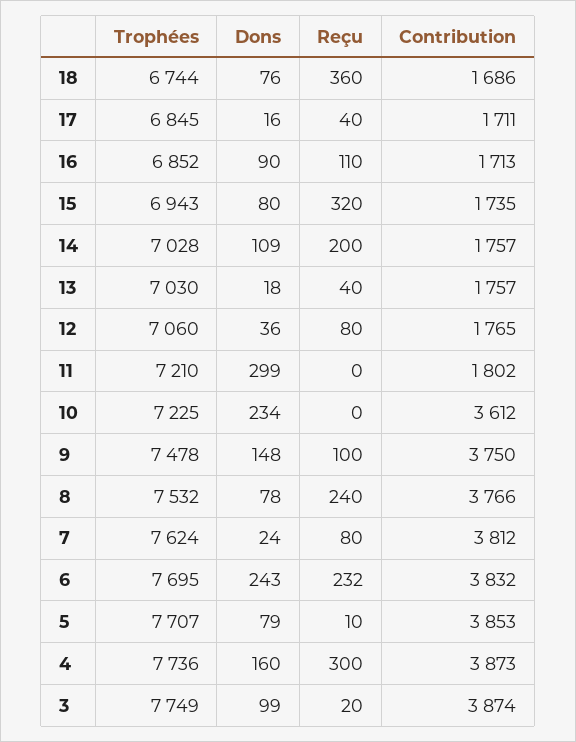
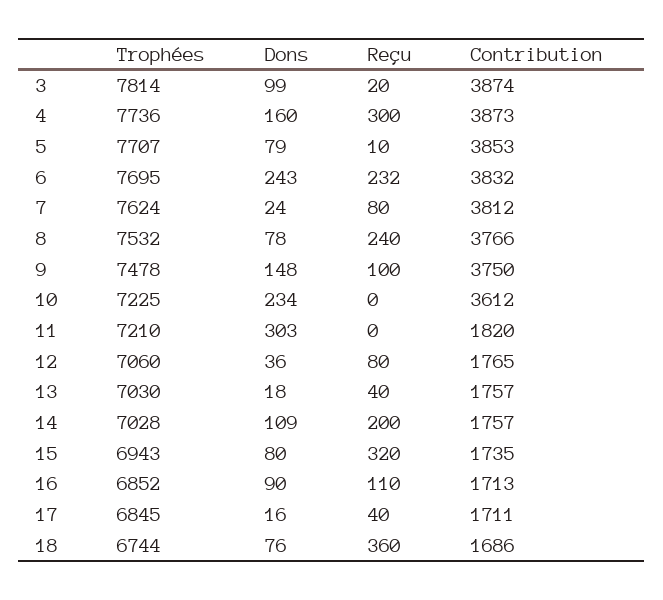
Dons, 11: 299 -> 303
Contribution, 11: 1802 -> 1820
Trophées, 3: 7749 -> 7814

